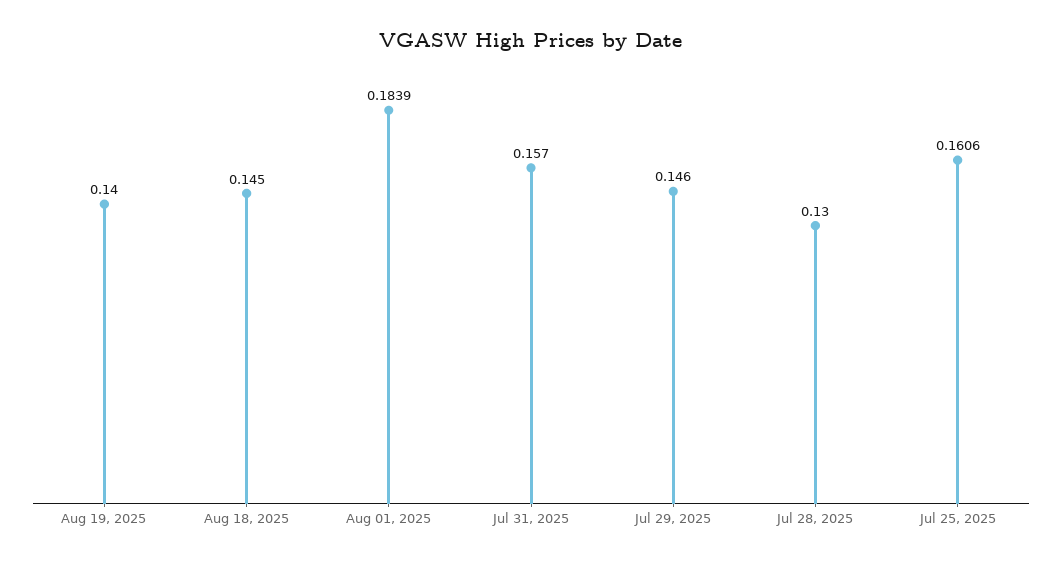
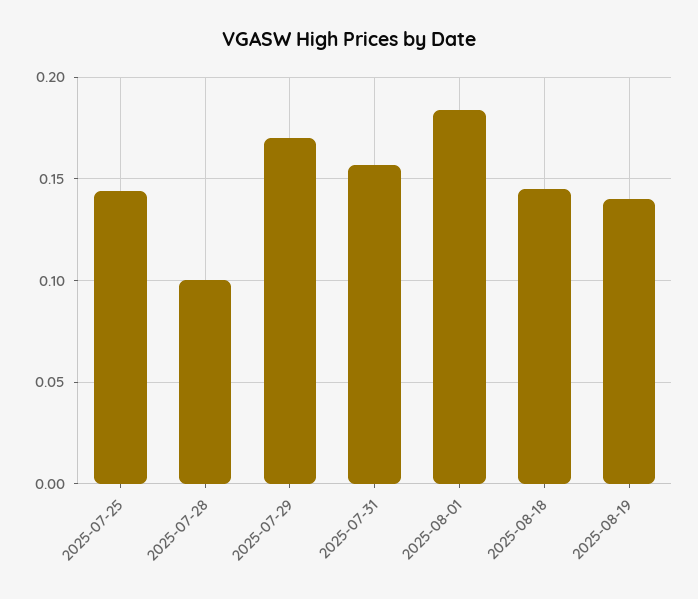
Jul 29, 2025: 0.146 -> 0.17
Jul 28, 2025: 0.13 -> 0.1
Jul 25, 2025: 0.1606 -> 0.145

